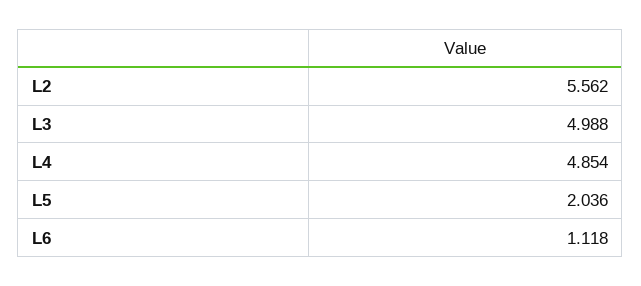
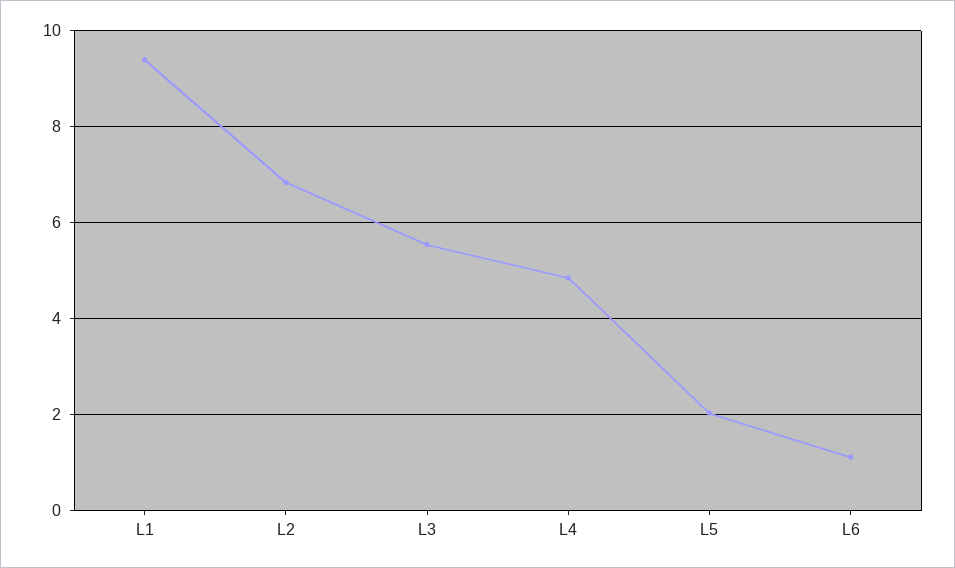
L2: 5.562 -> 6.8
L3: 4.988 -> 5.6
L1: none -> 9.4

